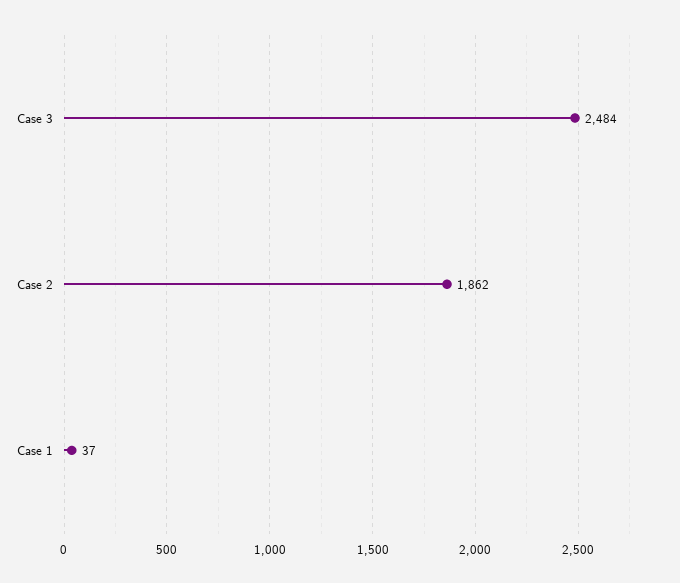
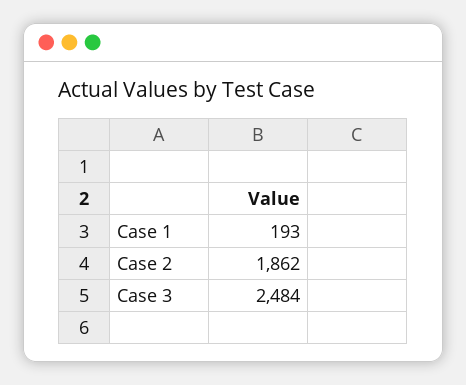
Case 1: 37 -> 193

